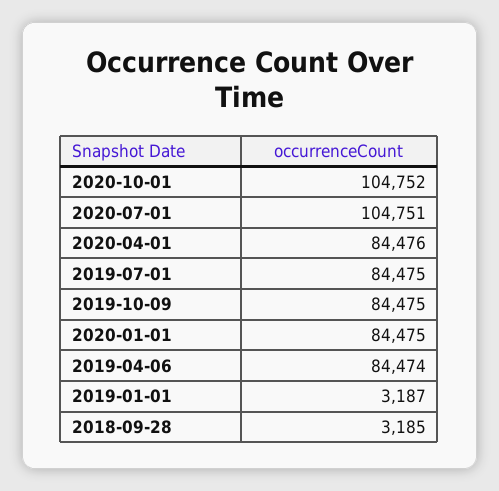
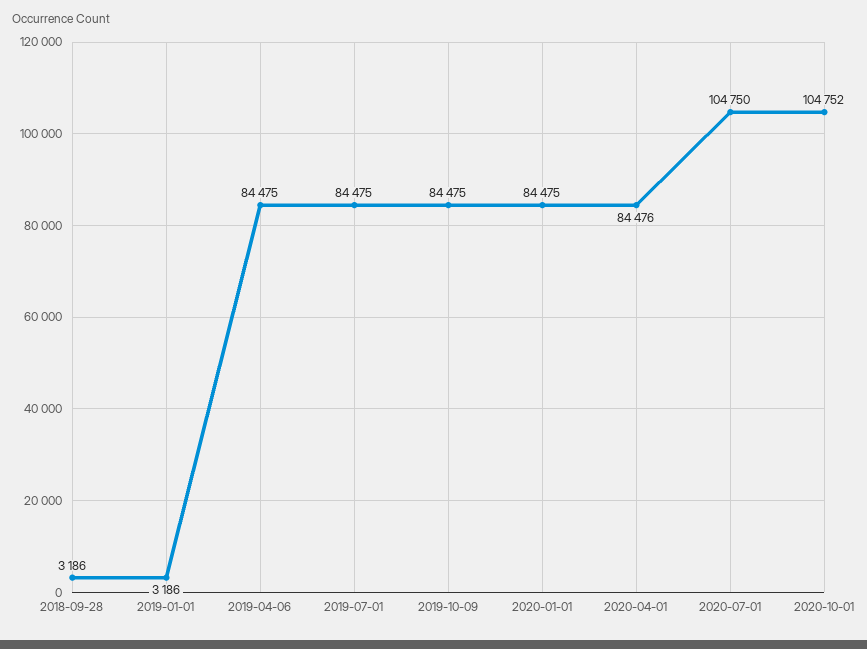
2020-07-01: 104751 -> 104750
2019-04-06: 84474 -> 84475
2019-01-01: 3187 -> 3186
2018-09-28: 3185 -> 3186

